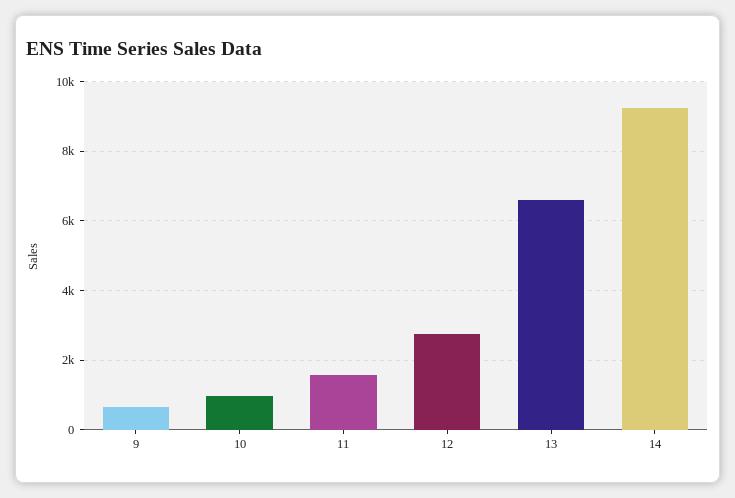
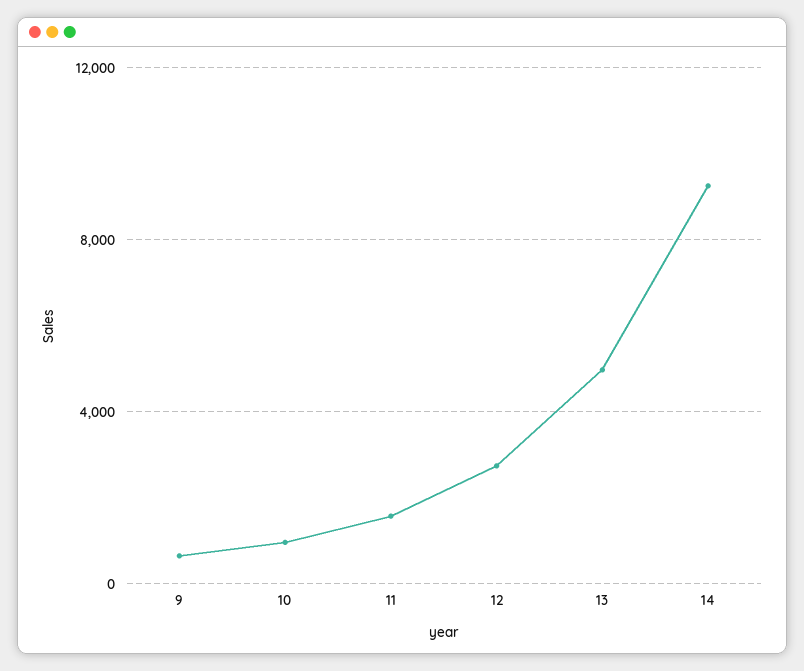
13: 6600 -> 5000

